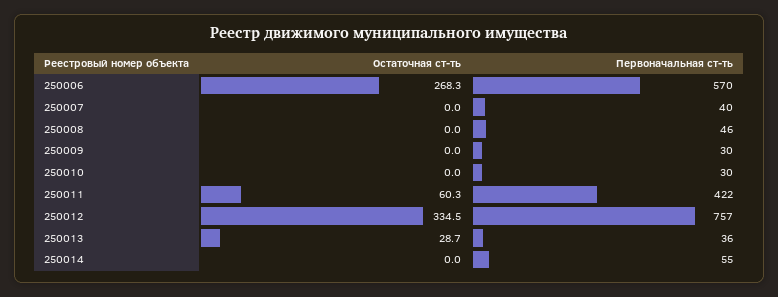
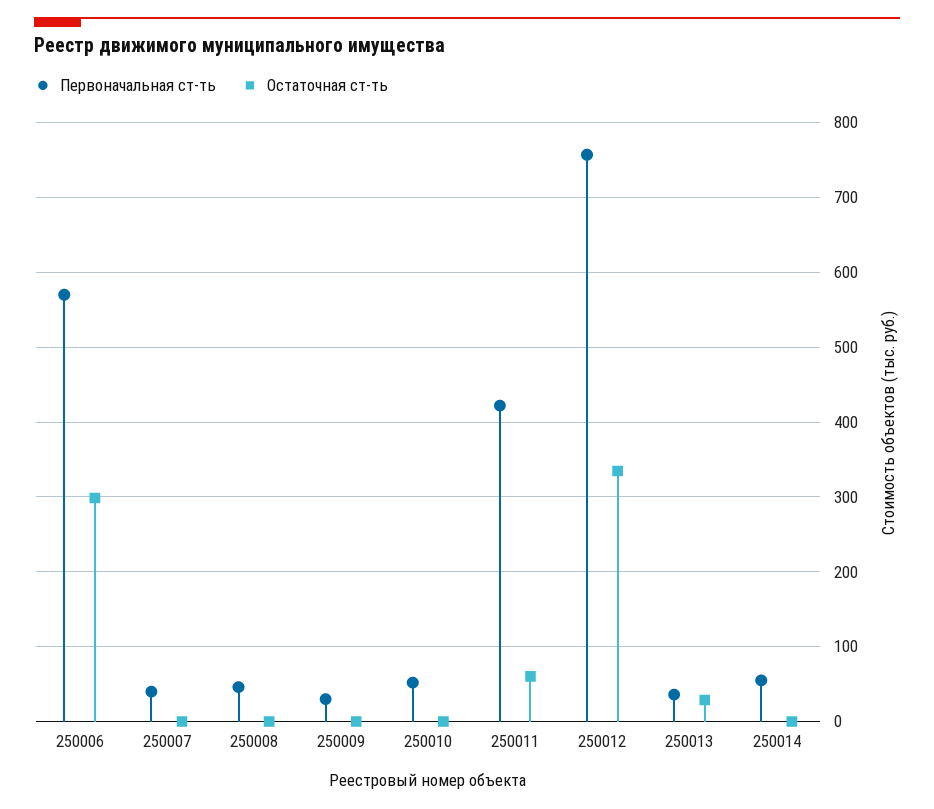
Остаточная ст-ть, 250006: 268.3 -> 300
Первоначальная ст-ть, 250010: 30 -> 50

